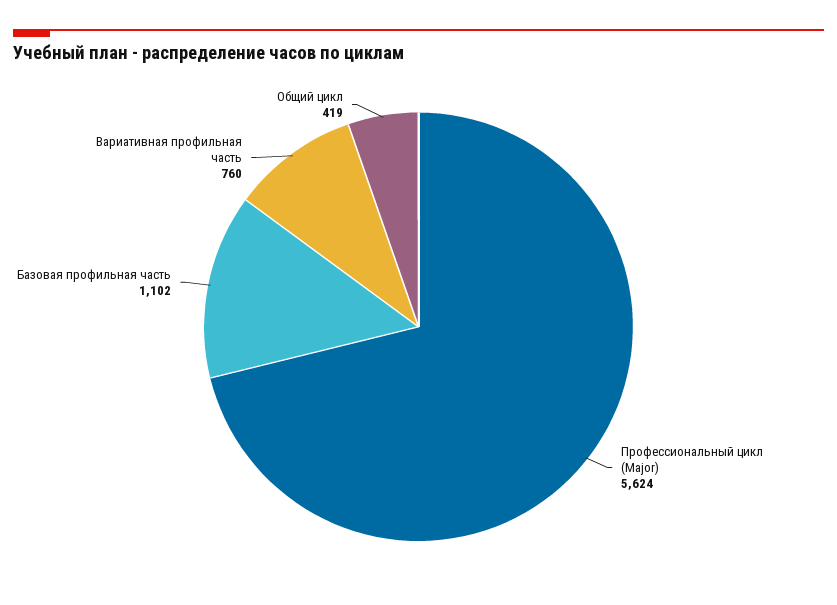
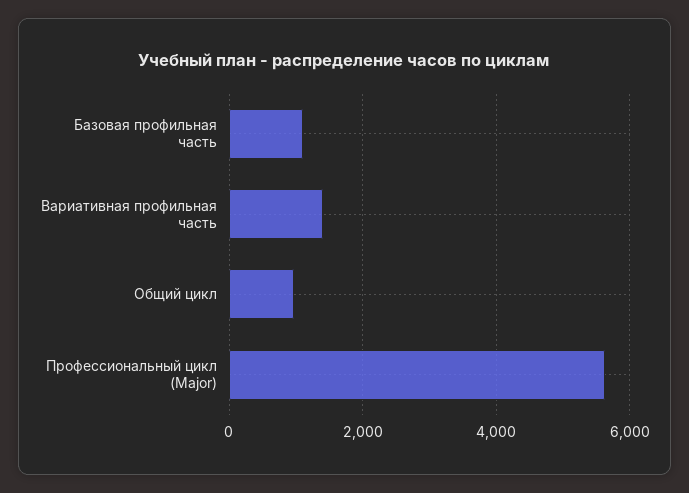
Вариативная профильная часть: 760 -> 1400
Общий цикл: 419 -> 1000

